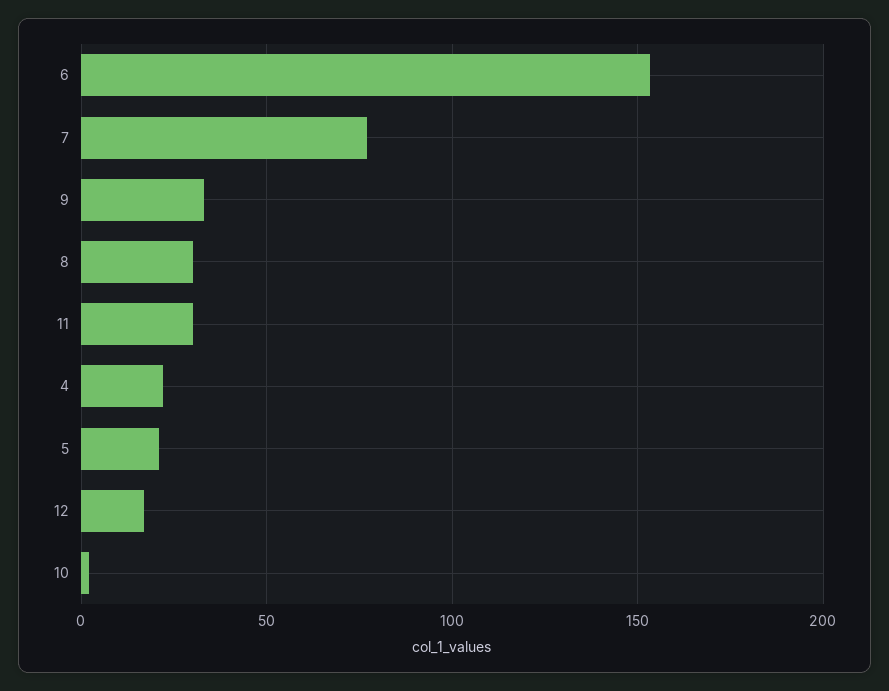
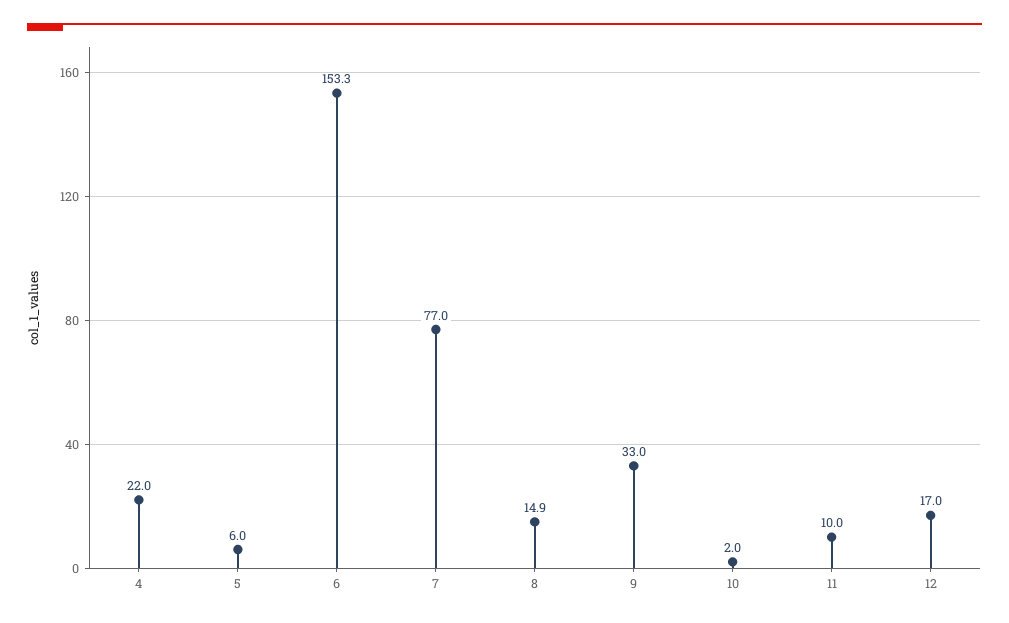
8: 30 -> 14.9
11: 30 -> 10
5: 20 -> 6

